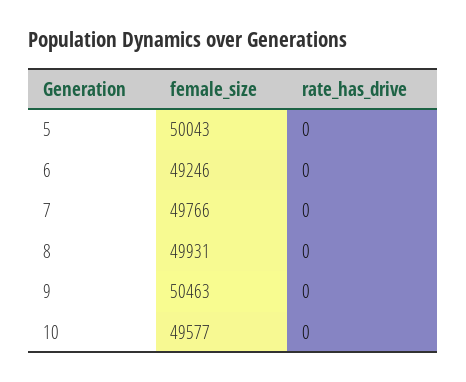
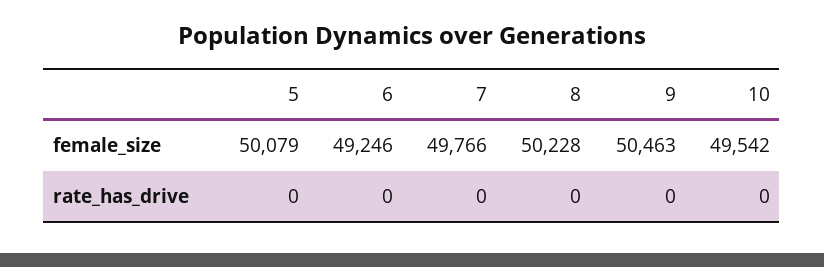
female_size, 5: 50043 -> 50079
female_size, 8: 49931 -> 50228
female_size, 10: 49577 -> 49542

